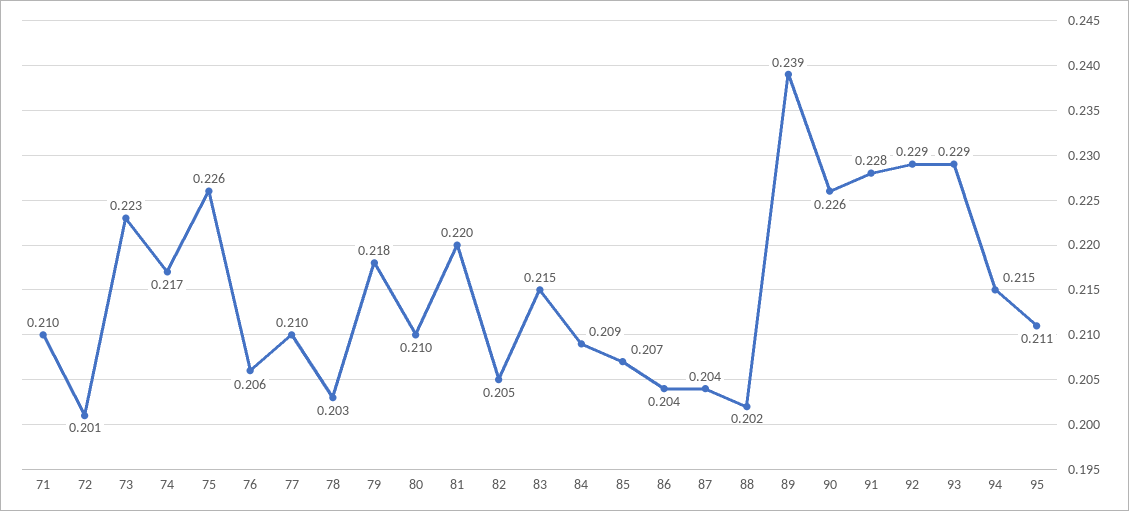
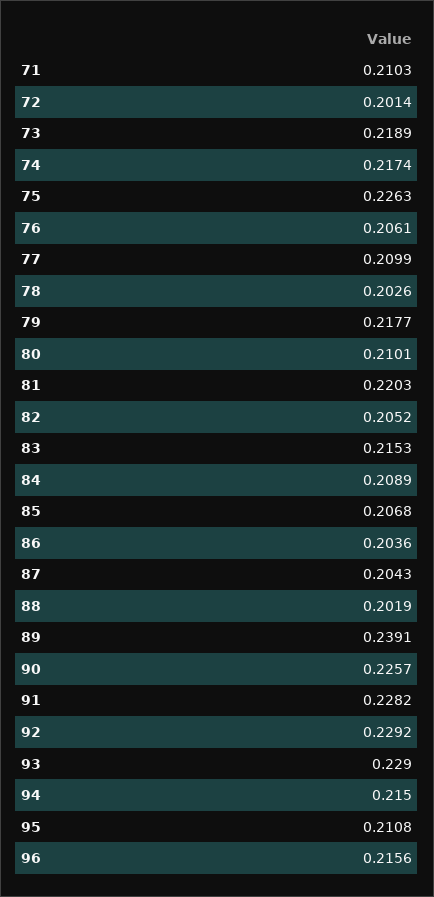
73: 0.223 -> 0.2189
96: none -> 0.2156

